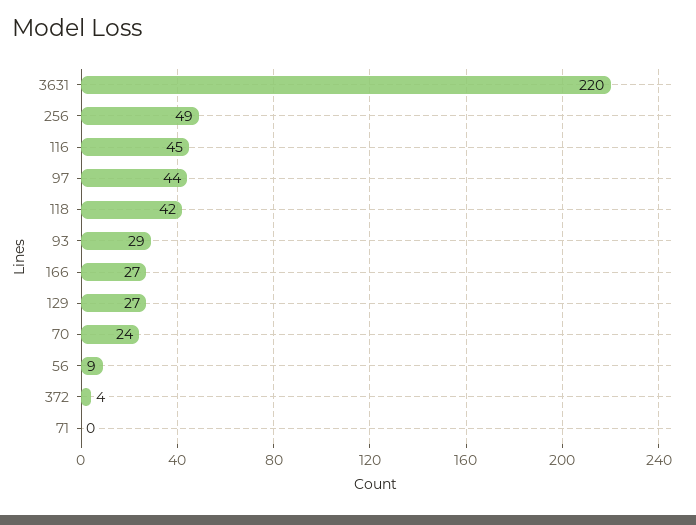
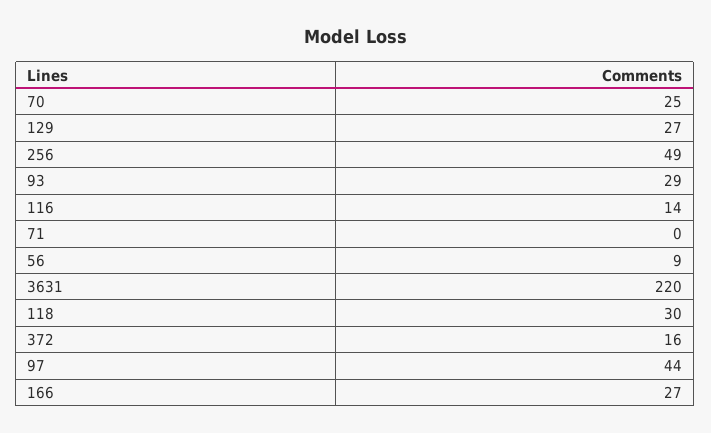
116: 45 -> 14
118: 42 -> 30
70: 24 -> 25
372: 4 -> 16

